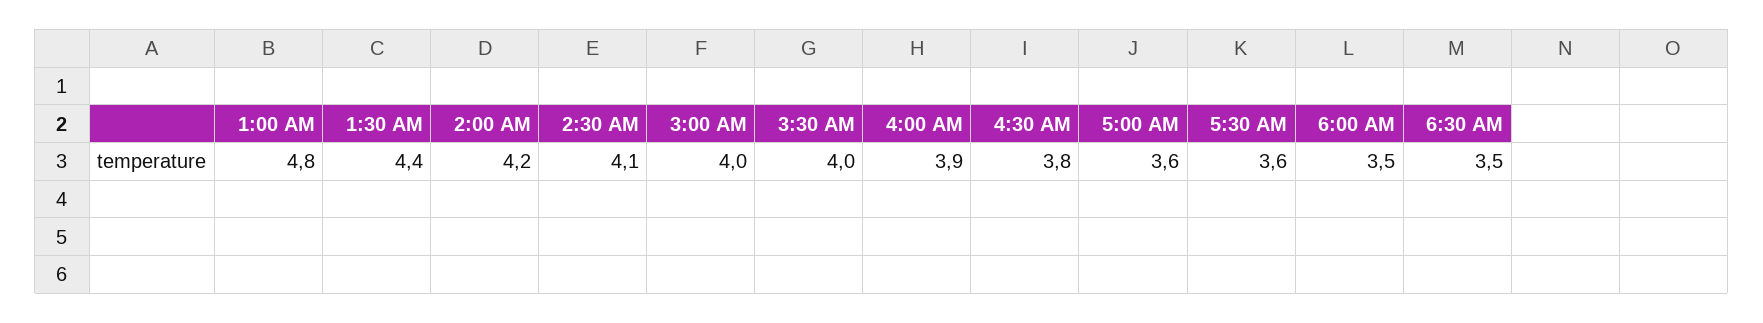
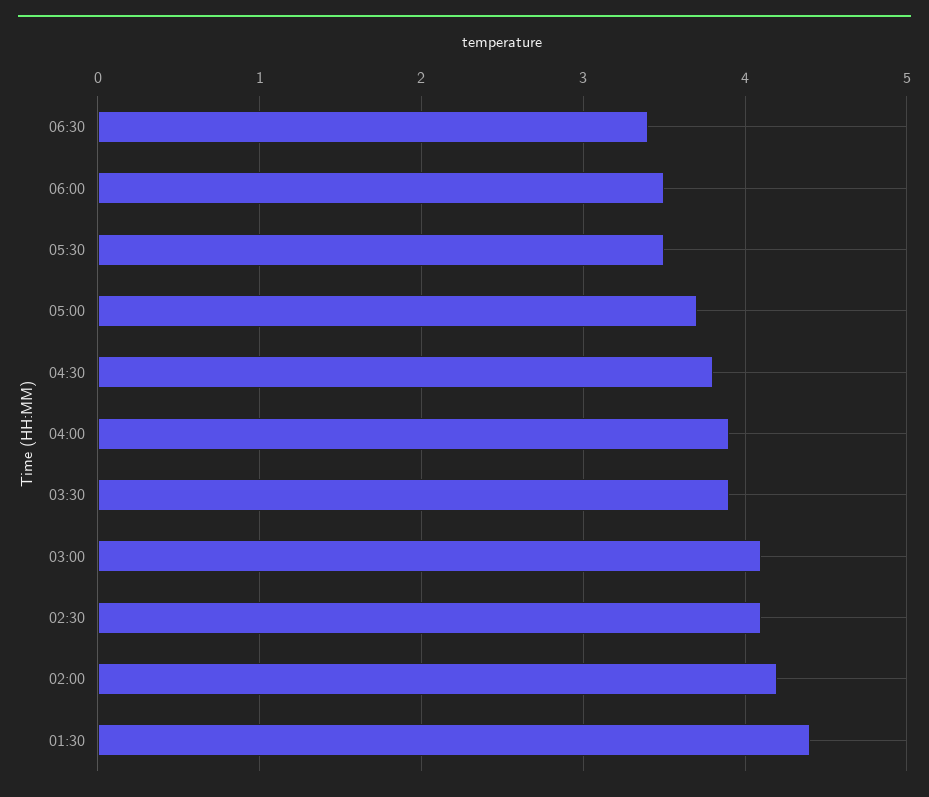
1:00 AM: 4.8 -> none
3:00 AM: 4 -> 4.1
3:30 AM: 4 -> 3.9
5:00 AM: 3.6 -> 3.7
5:30 AM: 3.6 -> 3.5
6:30 AM: 3.5 -> 3.4

